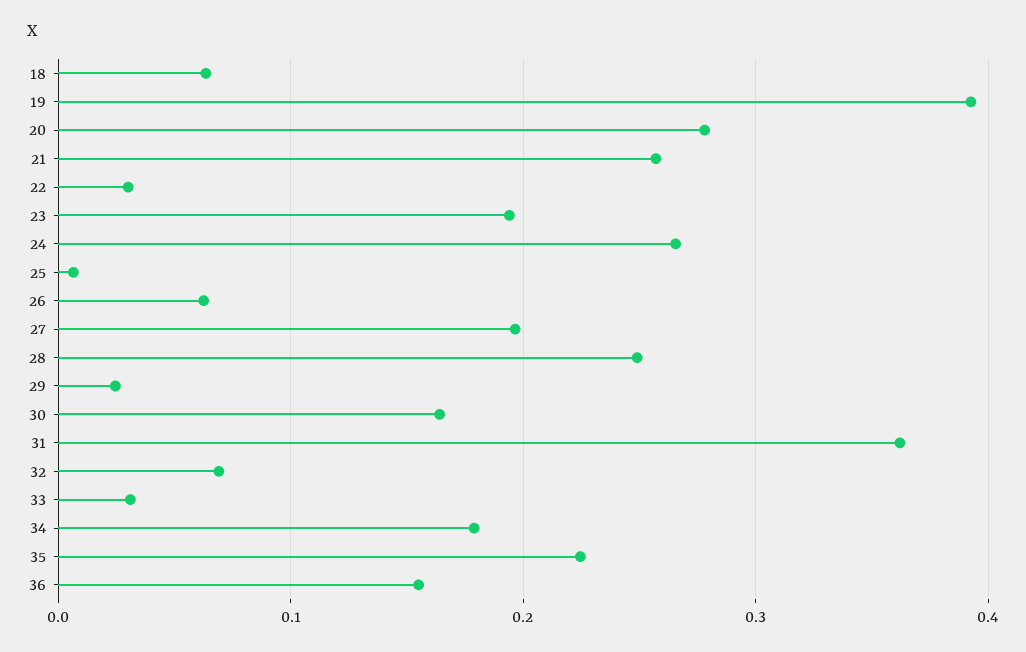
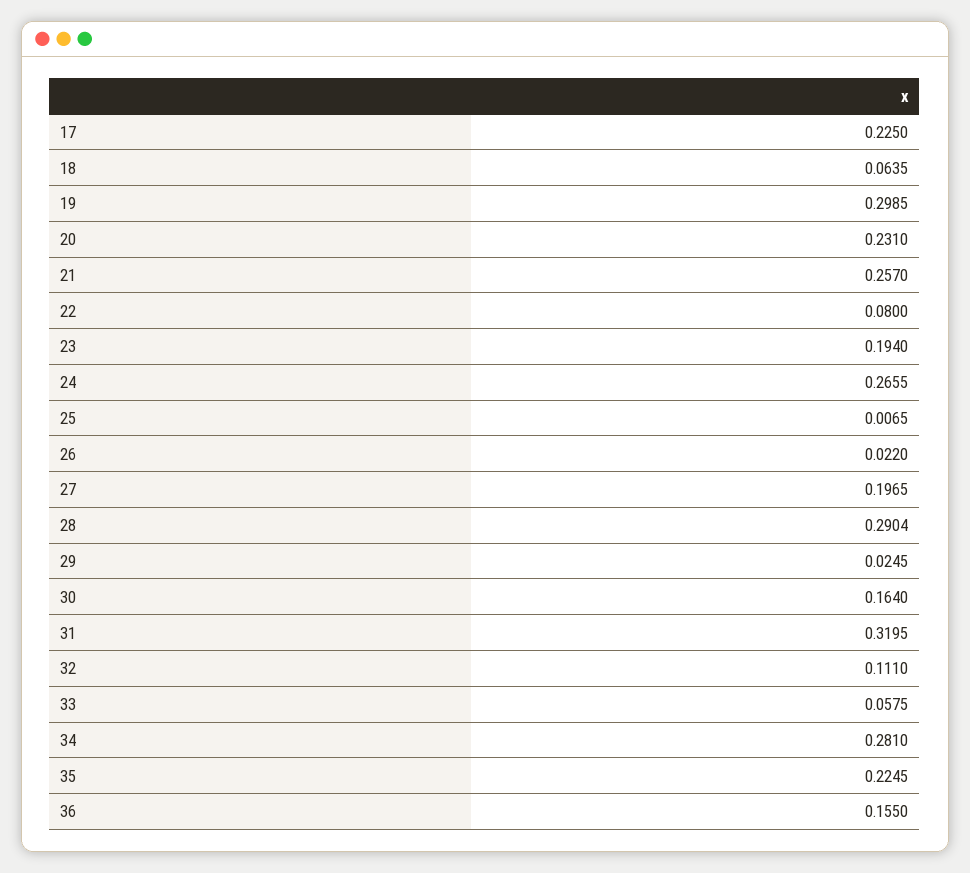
19: 0.39 -> 0.2985
20: 0.28 -> 0.231
22: 0.03 -> 0.08
26: 0.06 -> 0.022
28: 0.25 -> 0.2904
31: 0.36 -> 0.3195
32: 0.07 -> 0.111
33: 0.03 -> 0.0575
34: 0.18 -> 0.281
17: none -> 0.225

